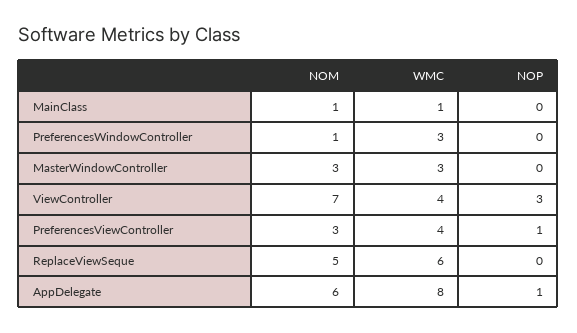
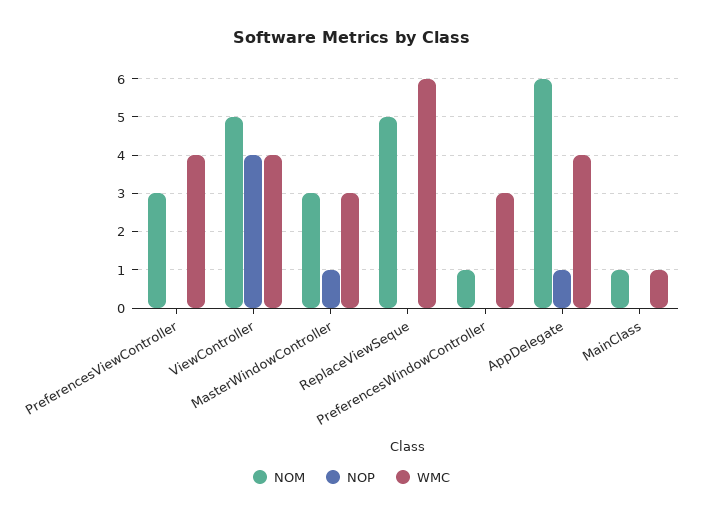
NOP, MasterWindowController: 0 -> 1
NOM, ViewController: 7 -> 5
NOP, ViewController: 3 -> 4
NOP, PreferencesViewController: 1 -> 0
WMC, AppDelegate: 8 -> 4

